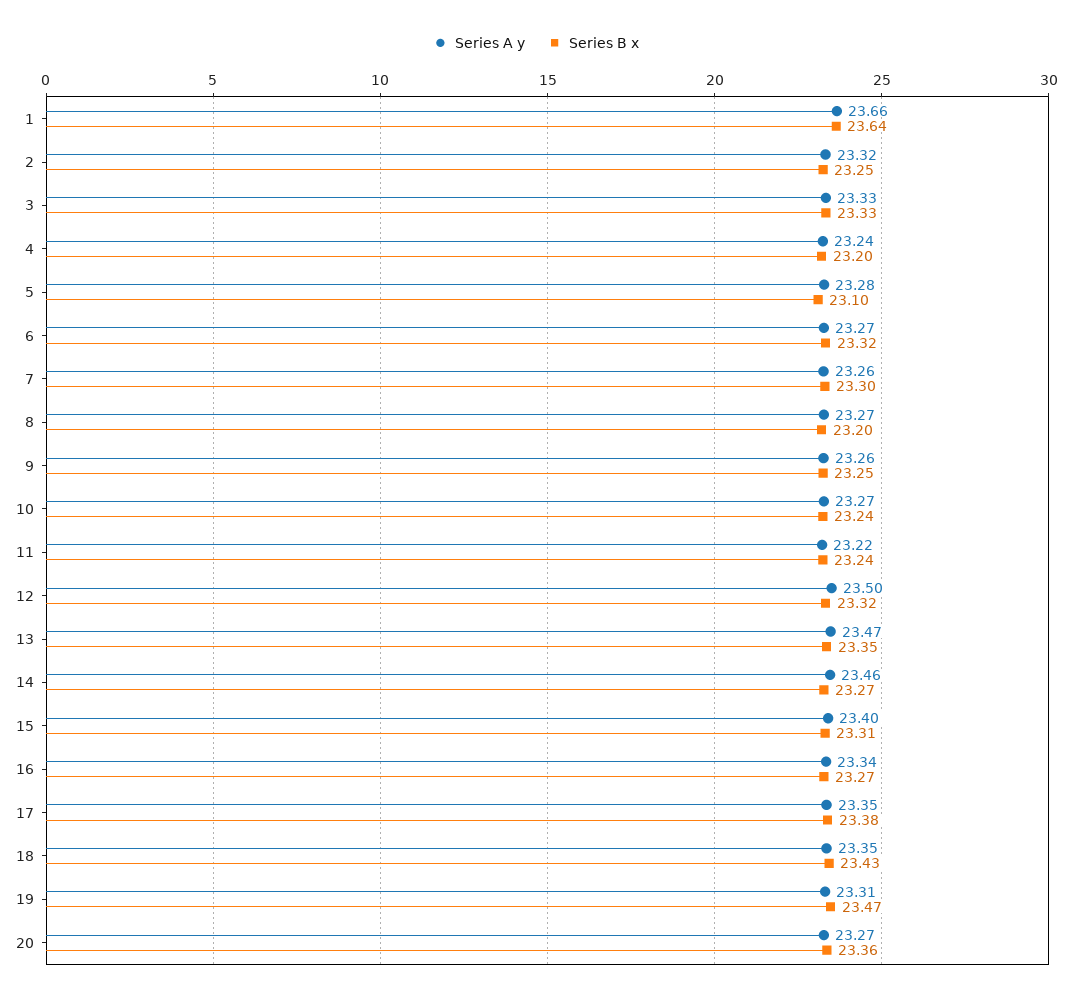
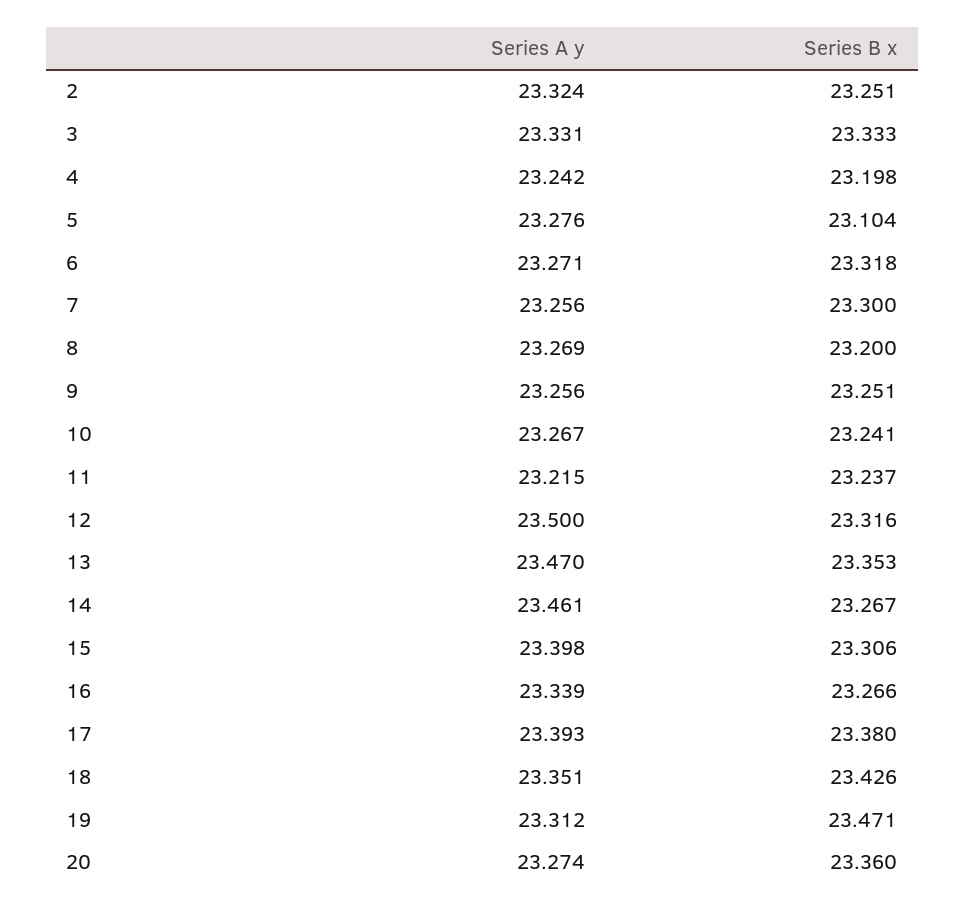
Series A y, 1: 23.66 -> none
Series B x, 1: 23.64 -> none
Series A y, 17: 23.35 -> 23.393

